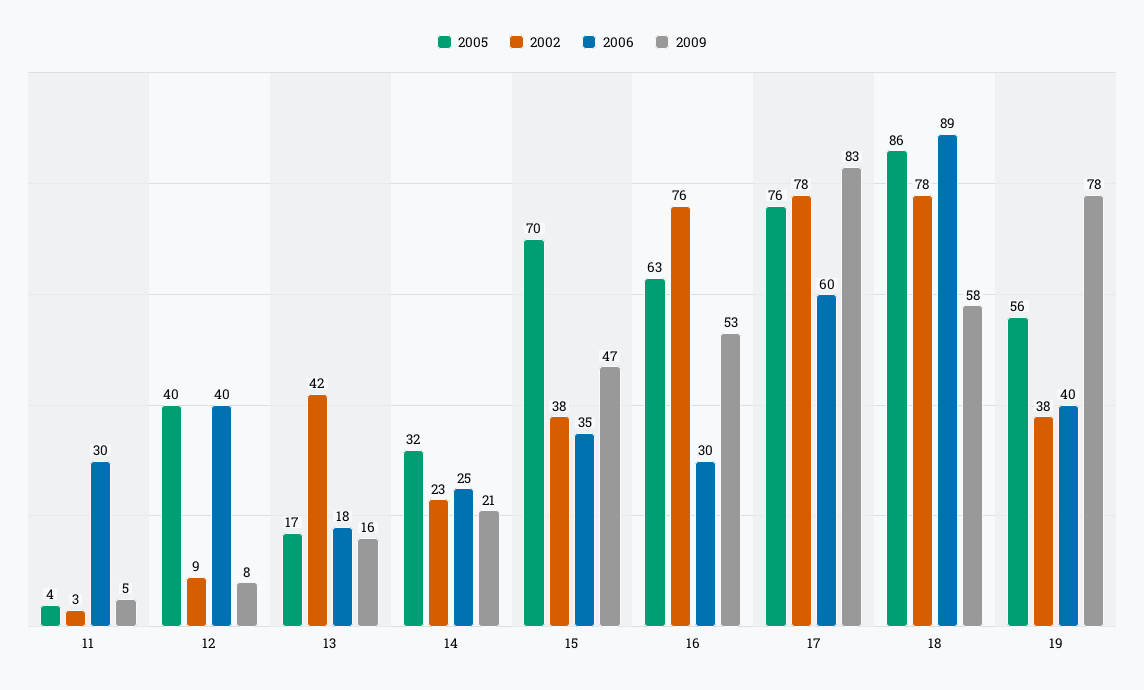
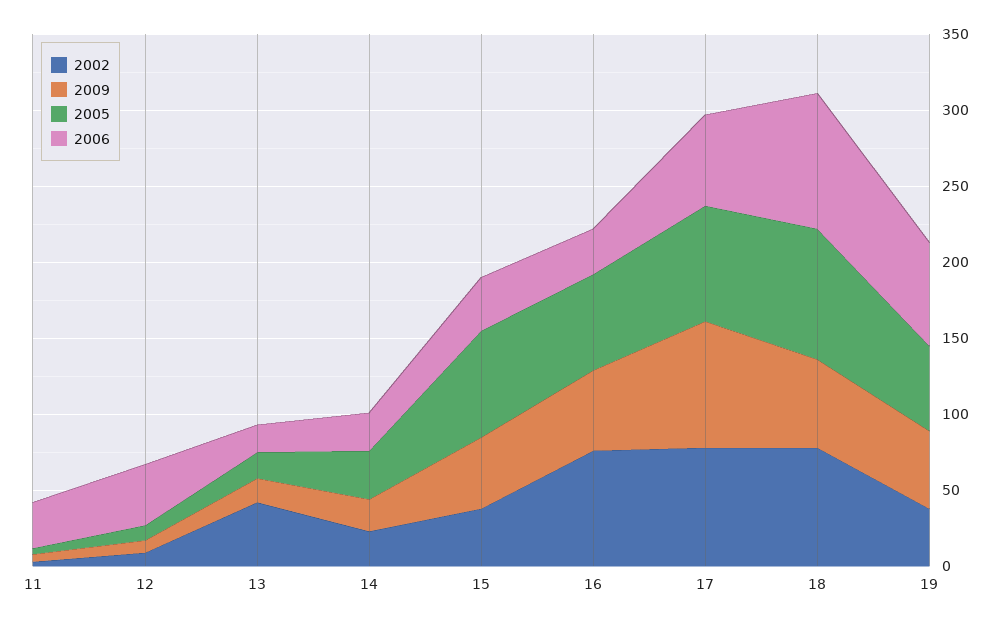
2005, 12: 40 -> 10
2006, 19: 40 -> 70
2009, 19: 78 -> 50

